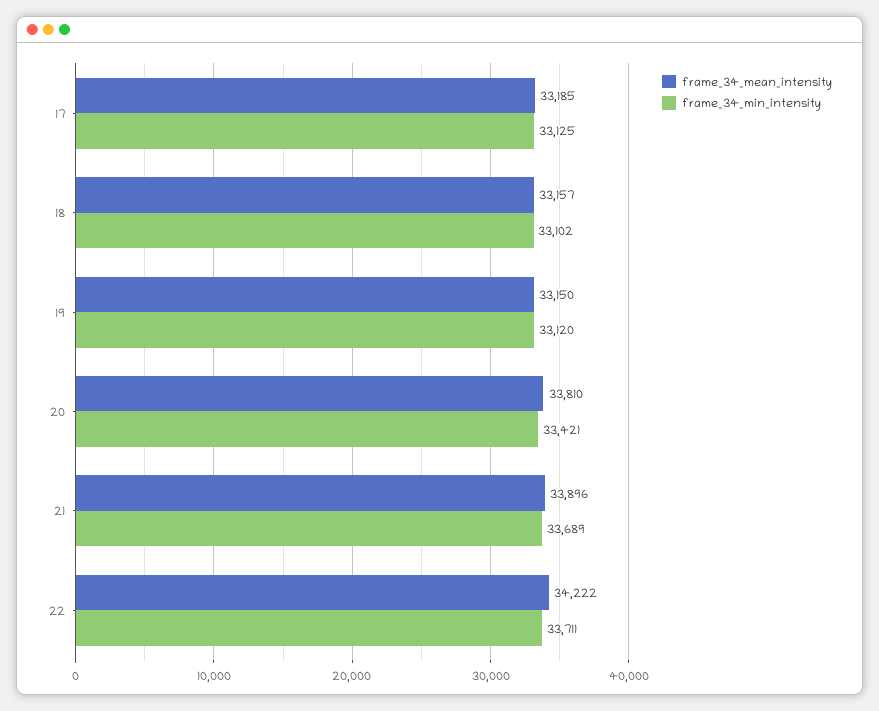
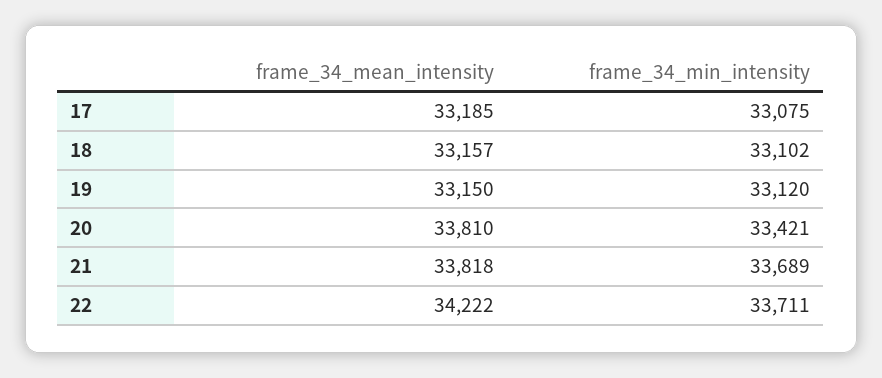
frame_34_min_intensity, 17: 33125 -> 33075
frame_34_mean_intensity, 21: 33896 -> 33818

